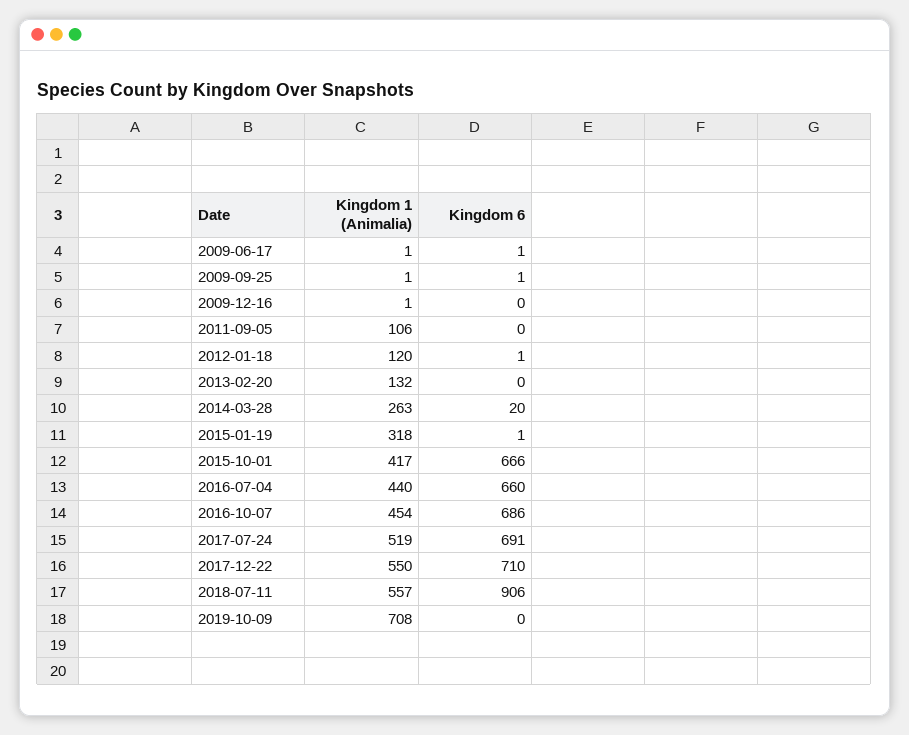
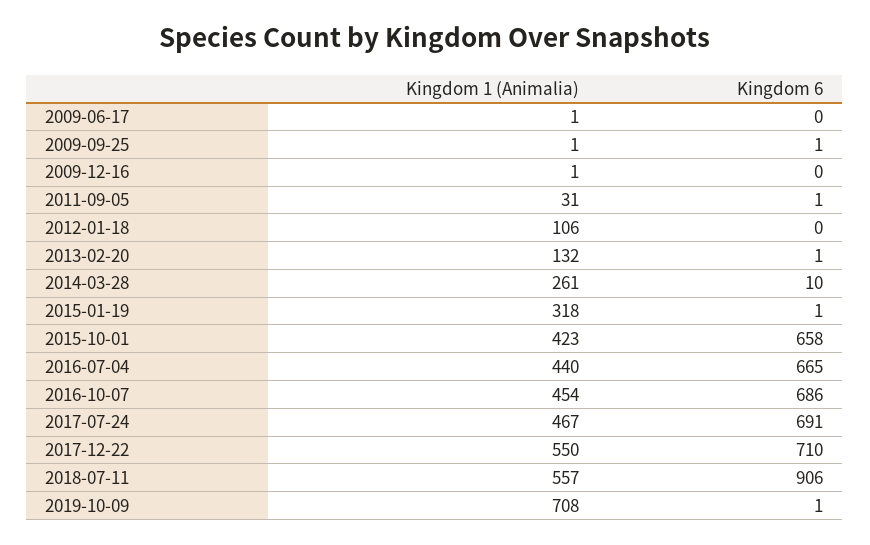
Kingdom 6, 2009-06-17: 1 -> 0
Kingdom 1 (Animalia), 2011-09-05: 106 -> 31
Kingdom 6, 2011-09-05: 0 -> 1
Kingdom 1 (Animalia), 2012-01-18: 120 -> 106
Kingdom 6, 2012-01-18: 1 -> 0
Kingdom 6, 2013-02-20: 0 -> 1
Kingdom 1 (Animalia), 2014-03-28: 263 -> 261
Kingdom 6, 2014-03-28: 20 -> 10
Kingdom 1 (Animalia), 2015-10-01: 417 -> 423
Kingdom 6, 2015-10-01: 666 -> 658
Kingdom 6, 2016-07-04: 660 -> 665
Kingdom 1 (Animalia), 2017-07-24: 519 -> 467
Kingdom 6, 2019-10-09: 0 -> 1

